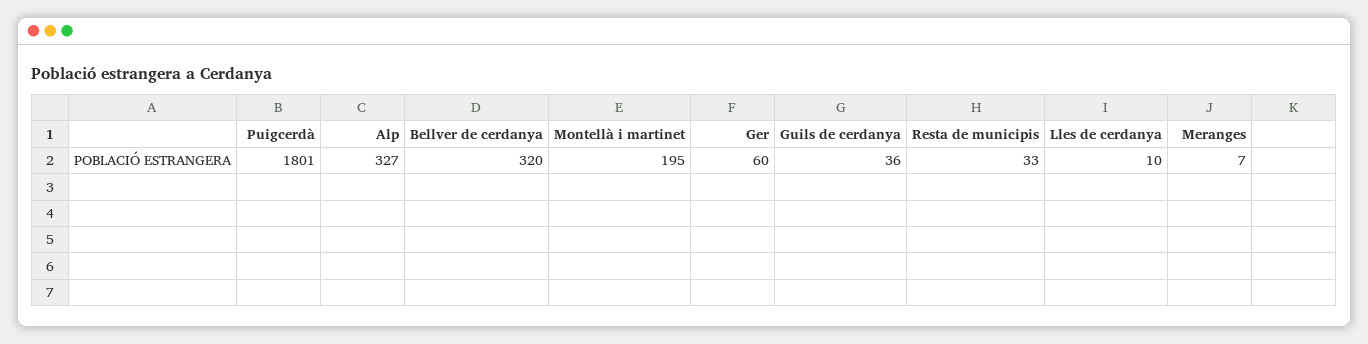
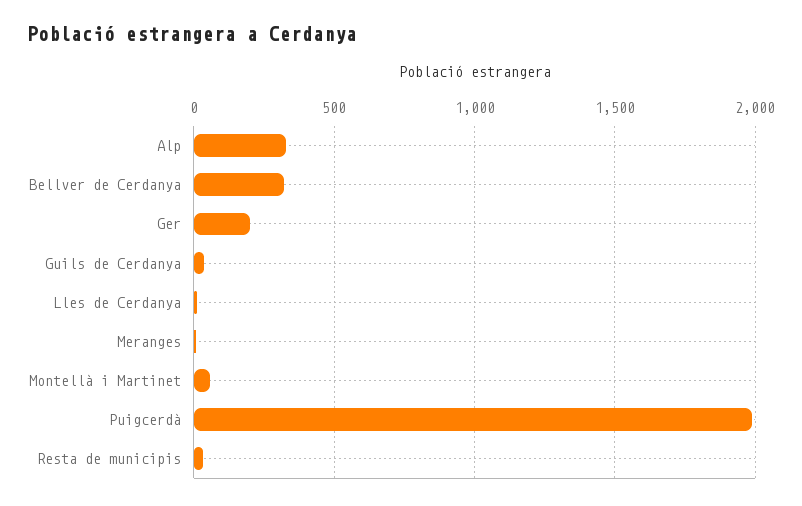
Puigcerdà: 1801 -> 2000
Montellà i martinet: 195 -> 50
Ger: 60 -> 200

